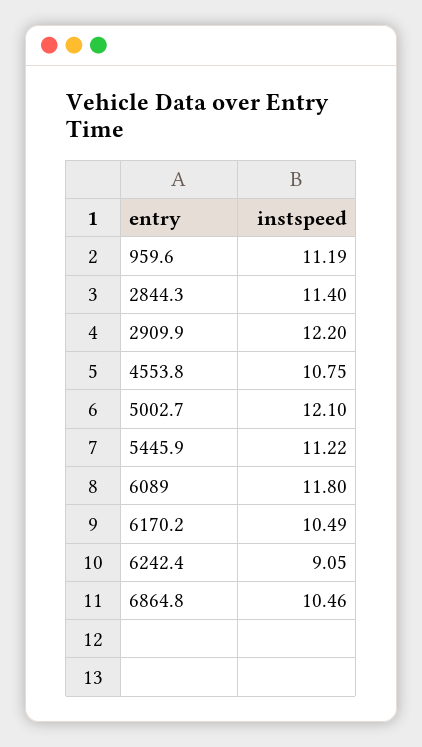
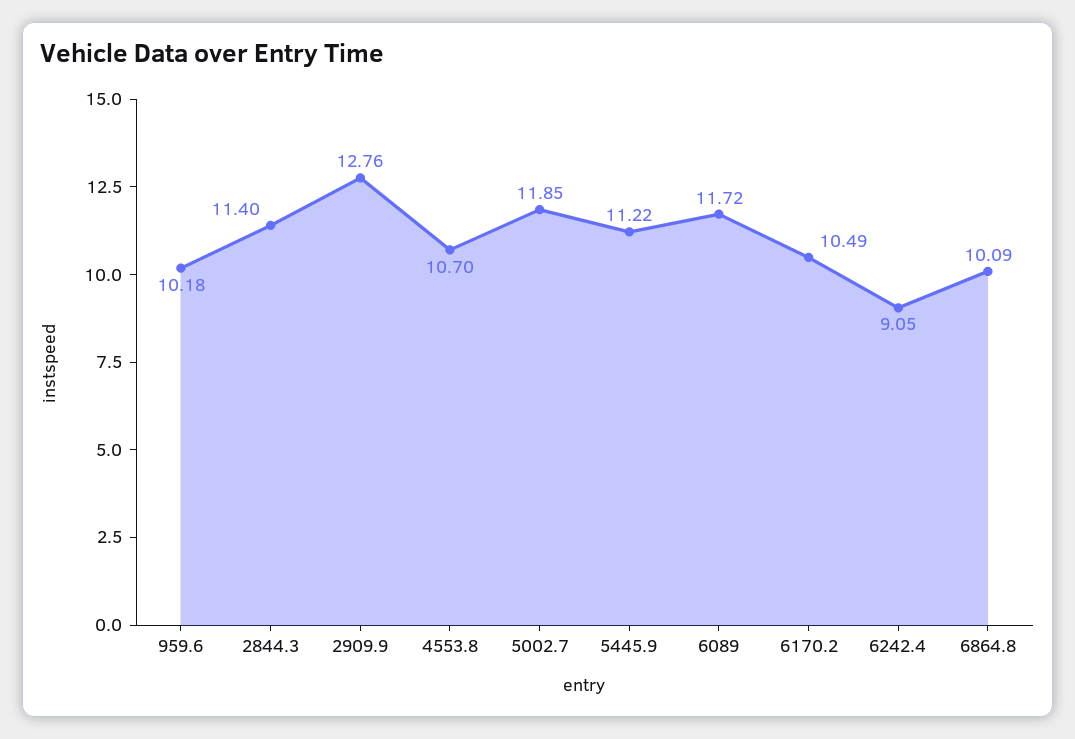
959.6: 11.19 -> 10.18
2909.9: 12.2 -> 12.76
4553.8: 10.75 -> 10.7
5002.7: 12.1 -> 11.85
6089: 11.8 -> 11.72
6864.8: 10.46 -> 10.09

